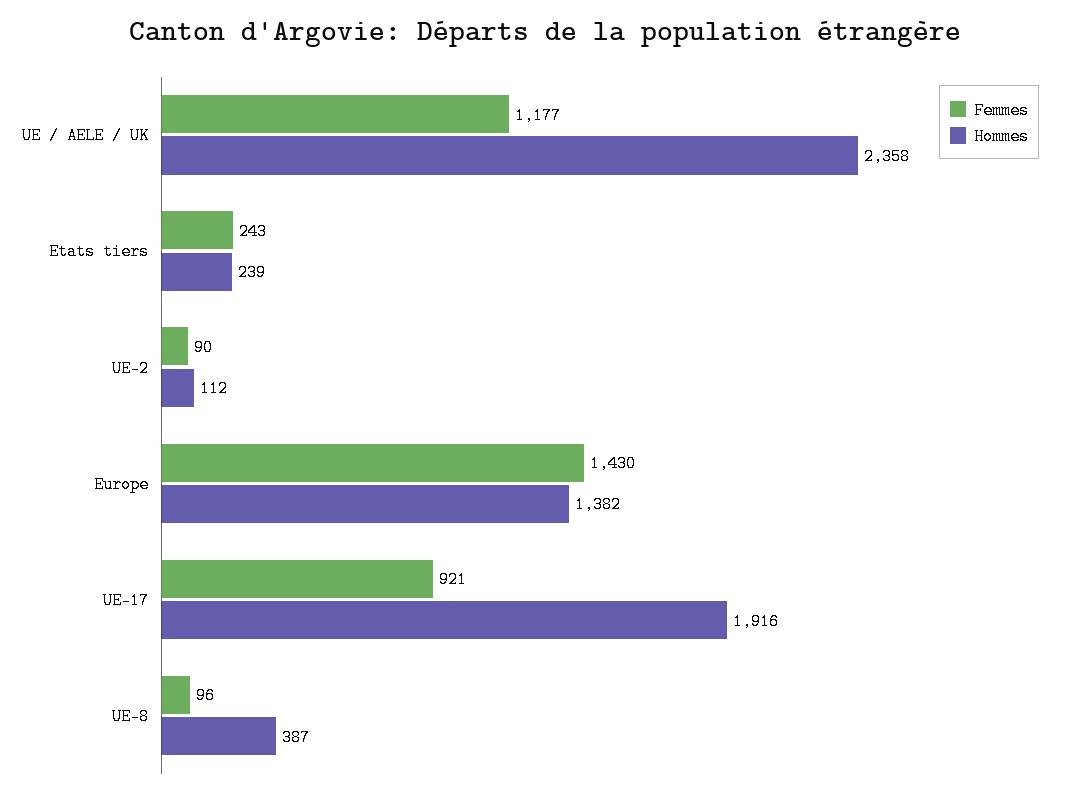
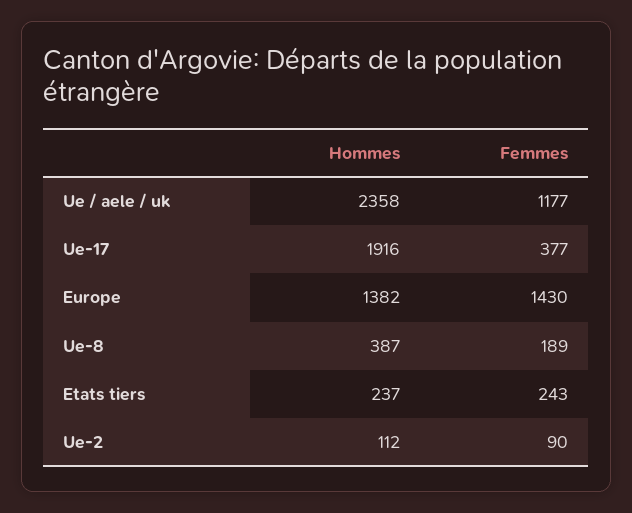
Hommes, Etats tiers: 239 -> 237
Femmes, UE-17: 921 -> 377
Femmes, UE-8: 96 -> 189

